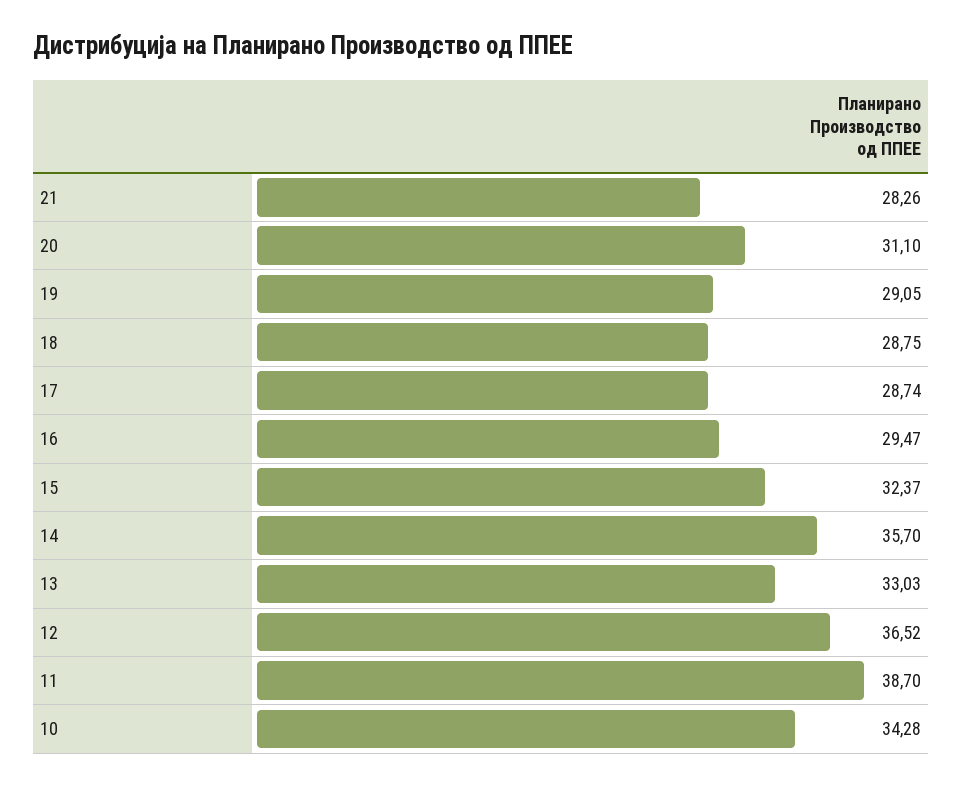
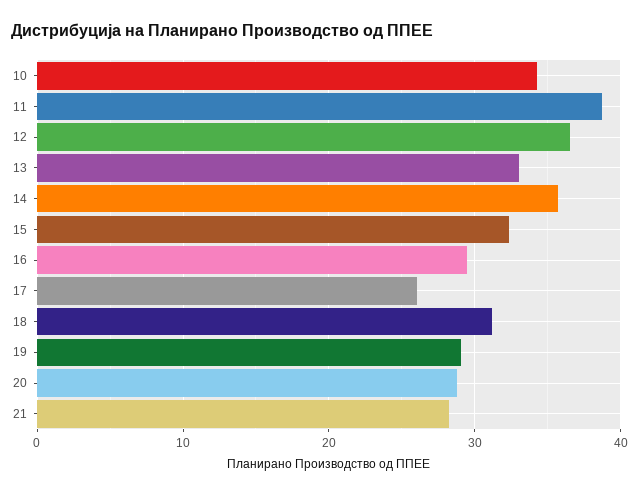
20: 31.1 -> 29
18: 28.75 -> 31
17: 28.74 -> 26

